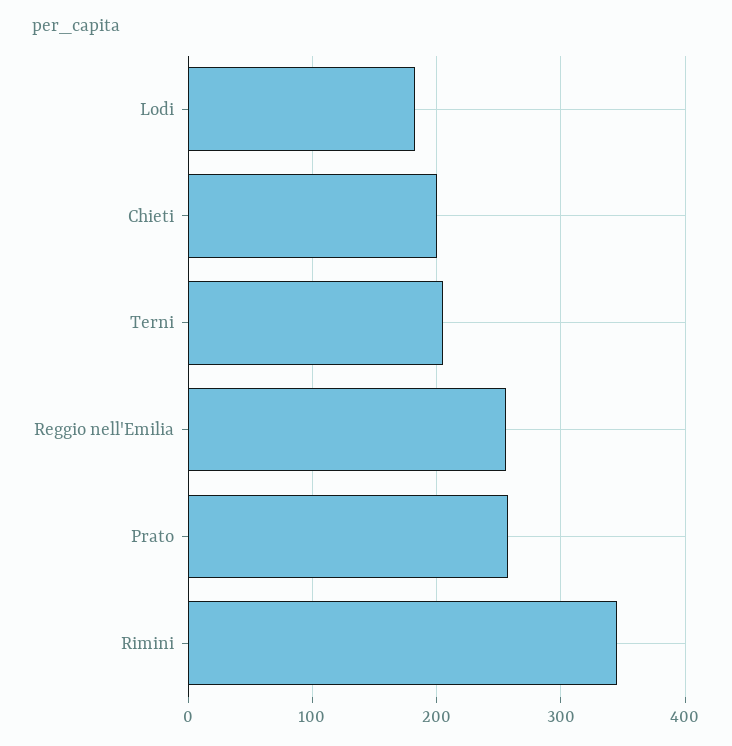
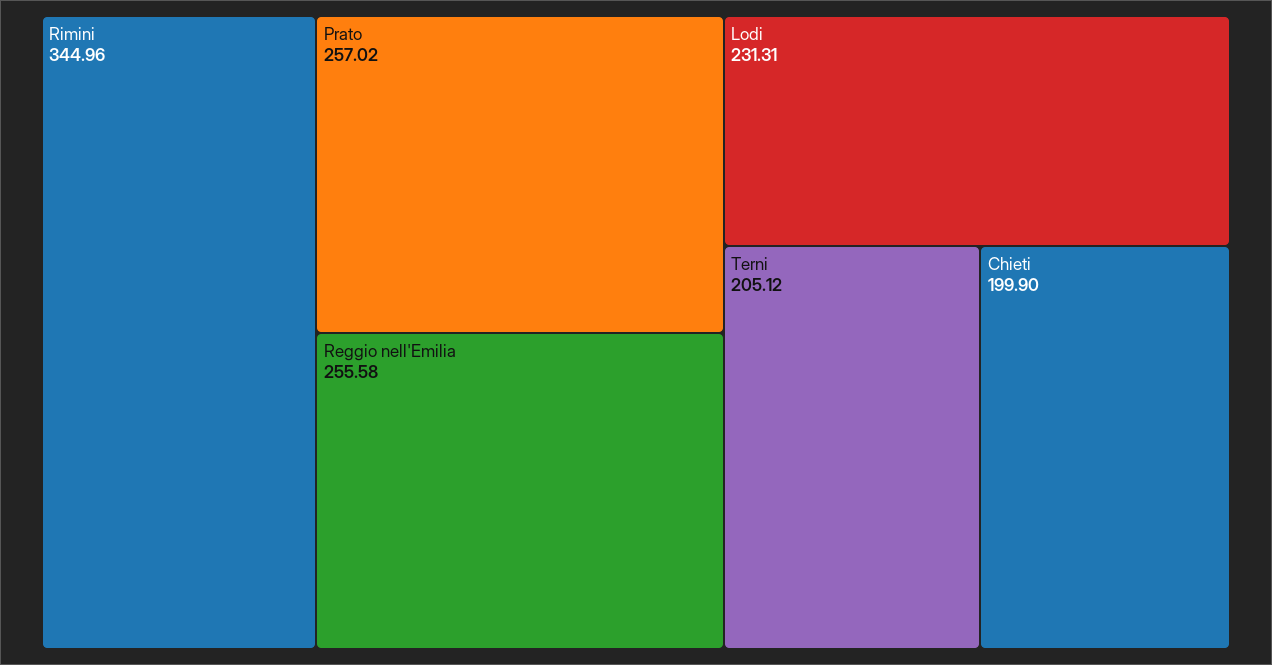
Lodi: 180 -> 231.31

